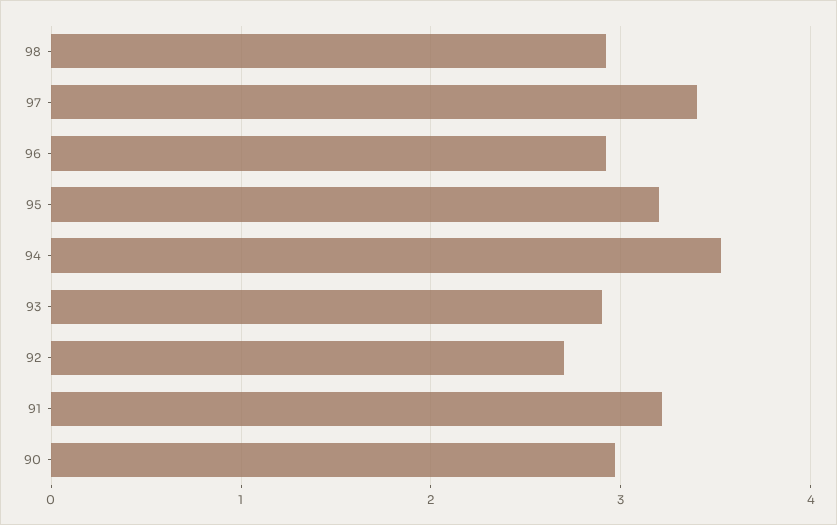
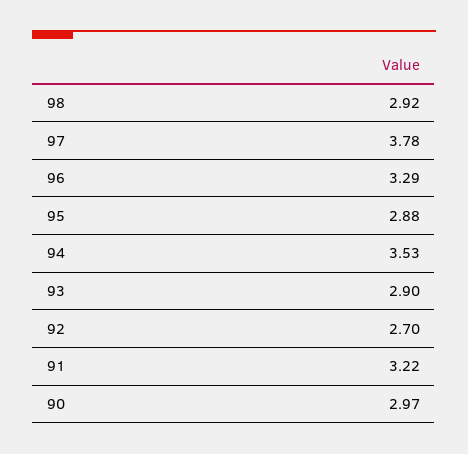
97: 3.4 -> 3.78
96: 2.9 -> 3.29
95: 3.2 -> 2.88

